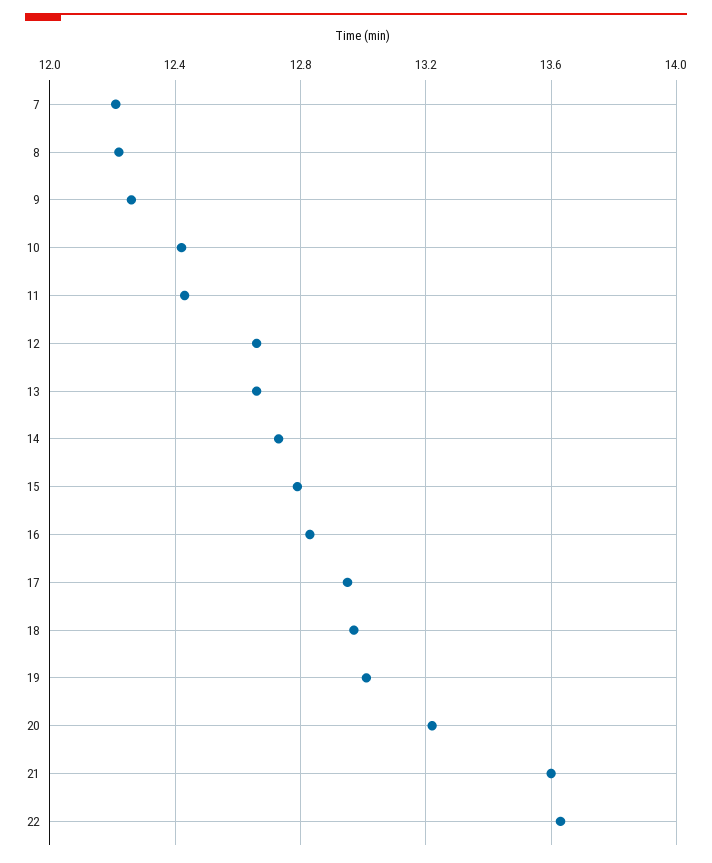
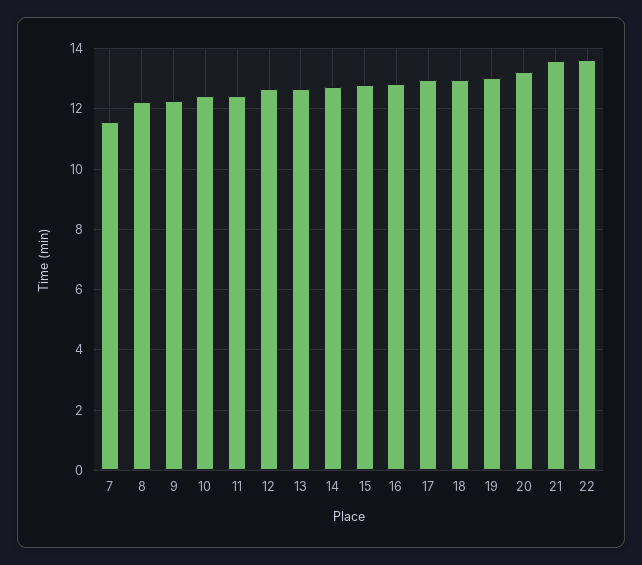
7: 12.2 -> 11.6

